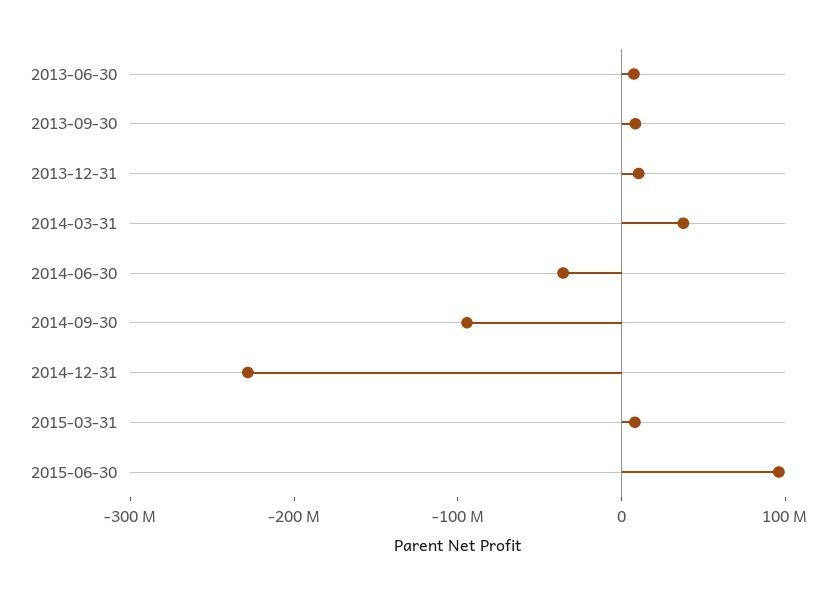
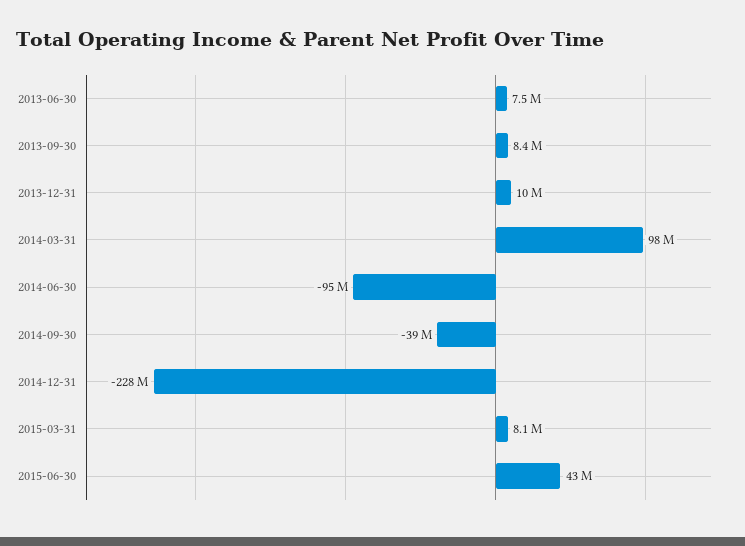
2014-03-31: 40000000 -> 98000000
2014-06-30: -40000000 -> -95000000
2014-09-30: -100000000 -> -39000000
2015-06-30: 100000000 -> 43000000

